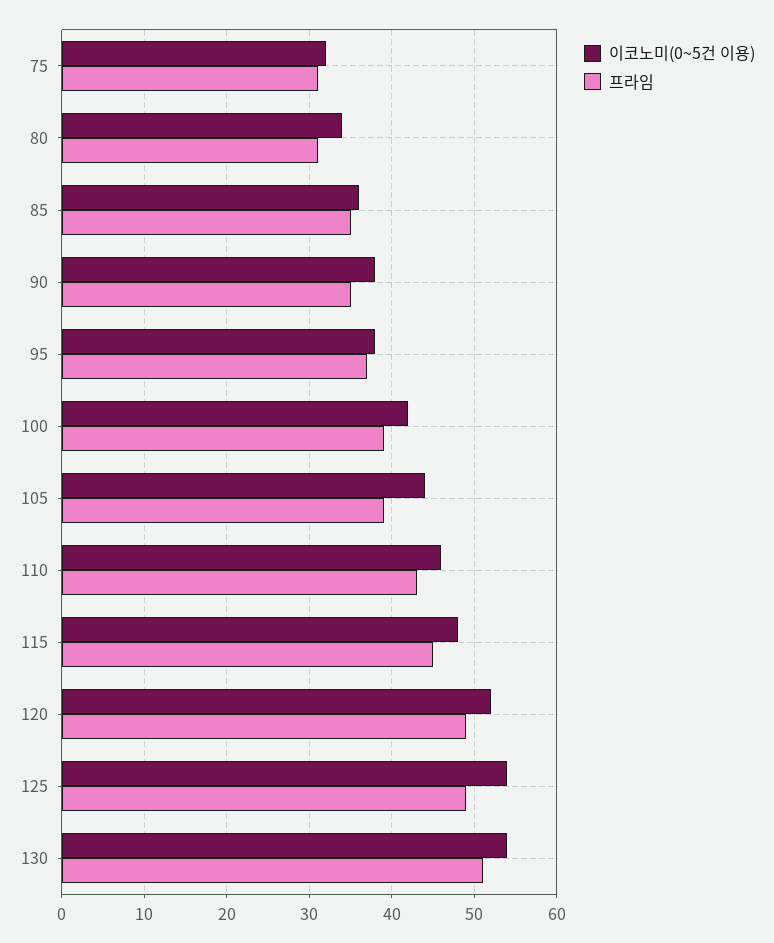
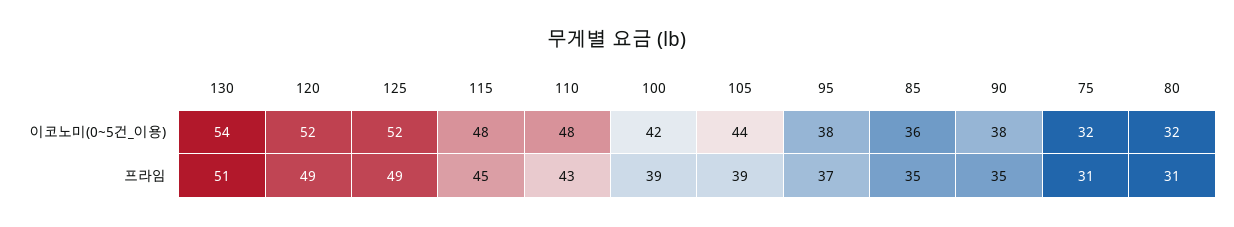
이코노미(0~5건 이용), 80: 34 -> 32
이코노미(0~5건 이용), 110: 46 -> 48
이코노미(0~5건 이용), 125: 54 -> 52

